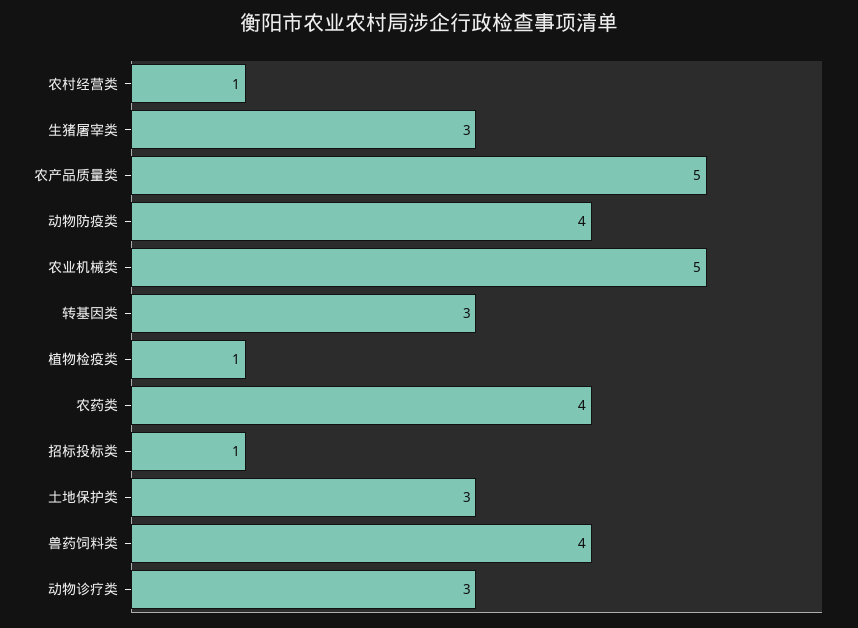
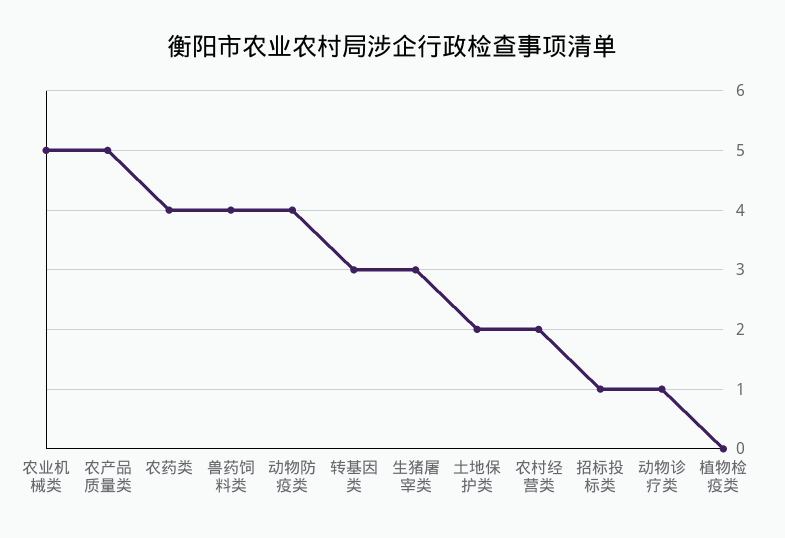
农村经营类: 1 -> 2
植物检疫类: 1 -> 0
土地保护类: 3 -> 2
动物诊疗类: 3 -> 1

